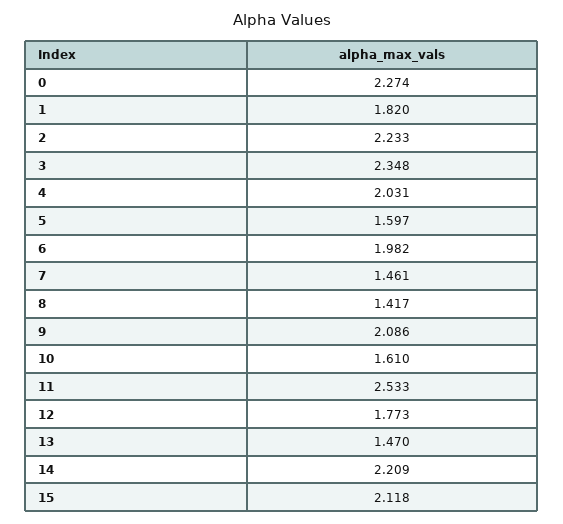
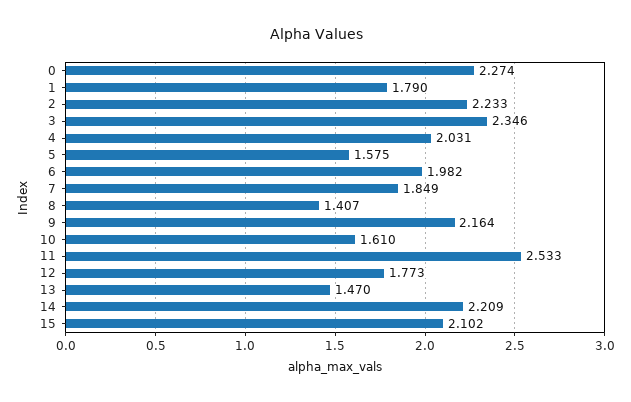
1: 1.82 -> 1.79
3: 2.348 -> 2.346
5: 1.597 -> 1.575
7: 1.461 -> 1.849
8: 1.417 -> 1.407
9: 2.086 -> 2.164
15: 2.118 -> 2.102

